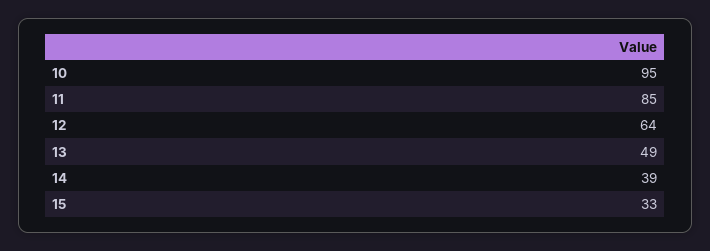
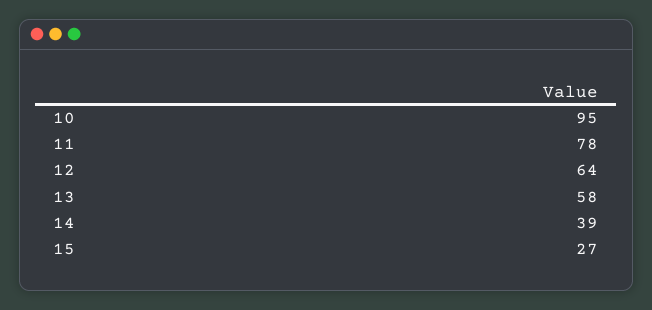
11: 85 -> 78
13: 49 -> 58
15: 33 -> 27

